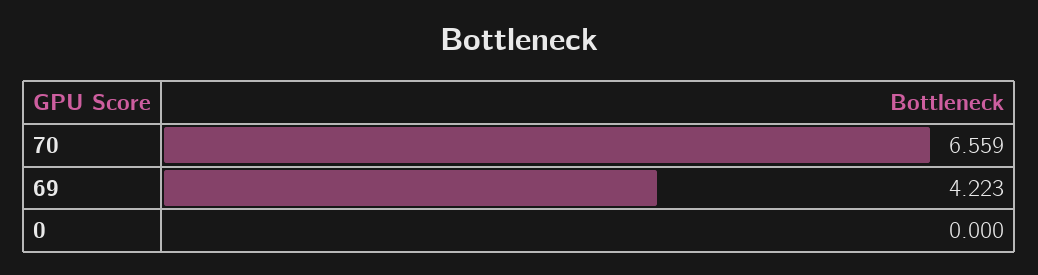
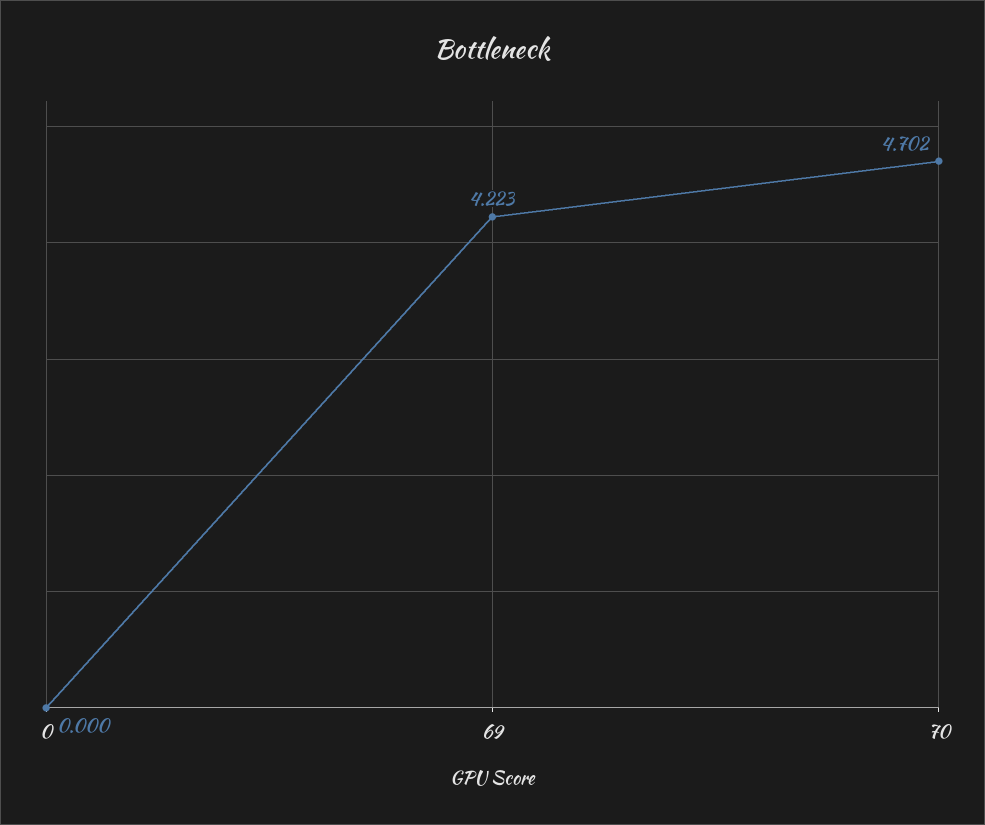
70: 6.559 -> 4.702

